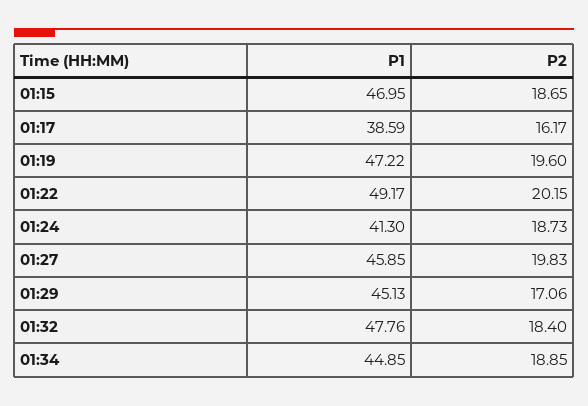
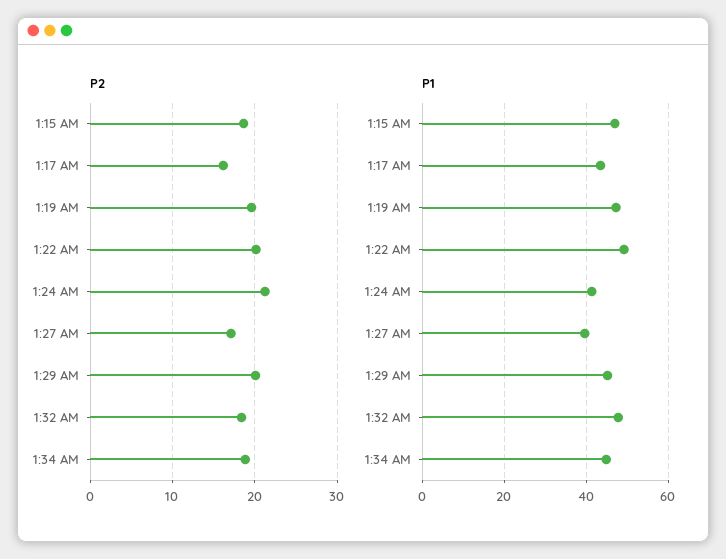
P1, 01:17: 38.59 -> 44
P2, 01:24: 18.73 -> 21
P1, 01:27: 45.85 -> 40
P2, 01:27: 19.83 -> 17
P2, 01:29: 17.06 -> 20

